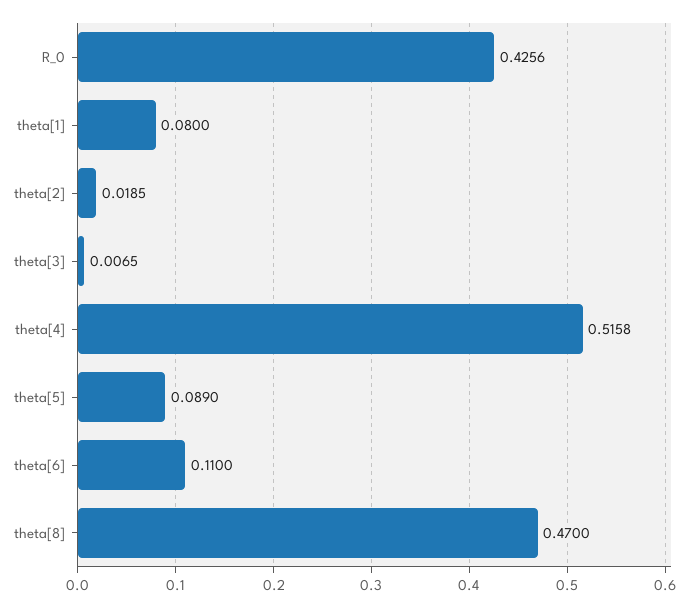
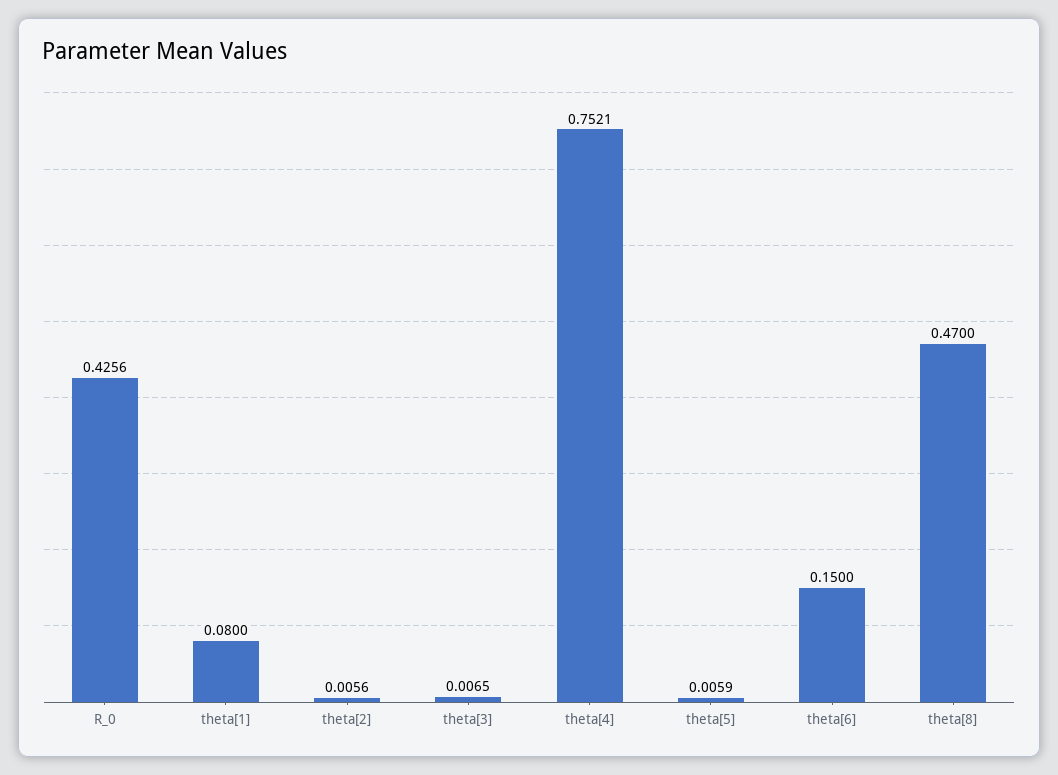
theta[2]: 0.0185 -> 0.0056
theta[4]: 0.5158 -> 0.7521
theta[5]: 0.089 -> 0.0059
theta[6]: 0.11 -> 0.15

